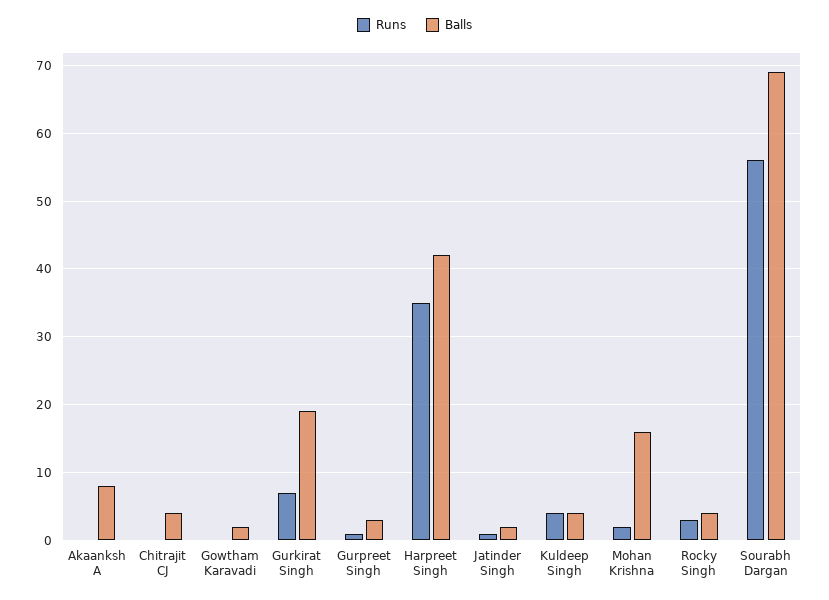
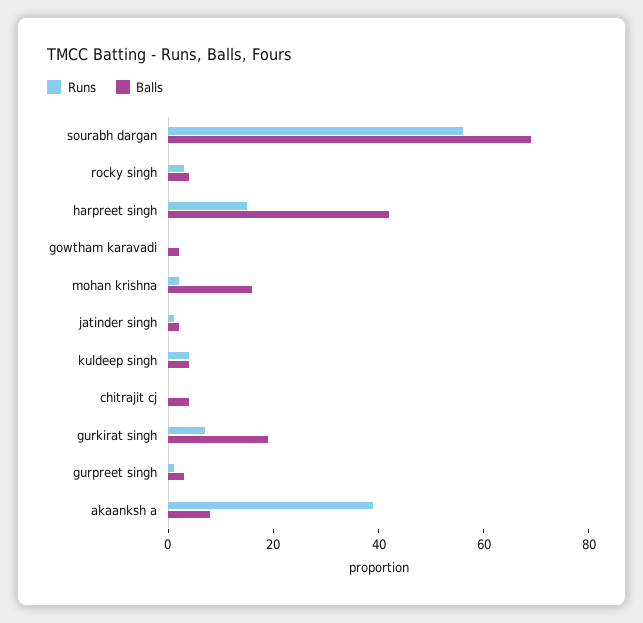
Runs, Akaanksh A: 0 -> 40
Runs, Harpreet Singh: 35 -> 15

